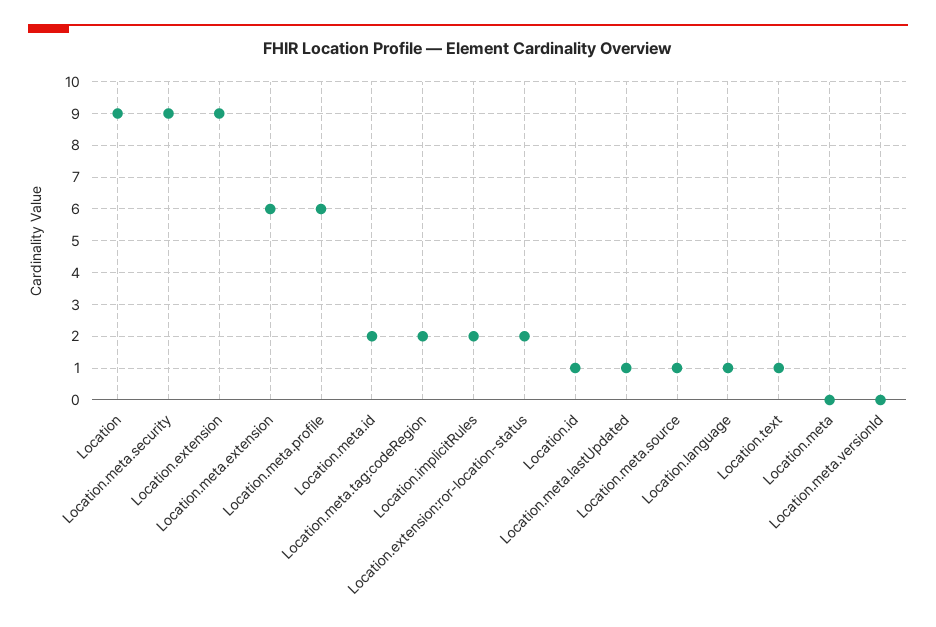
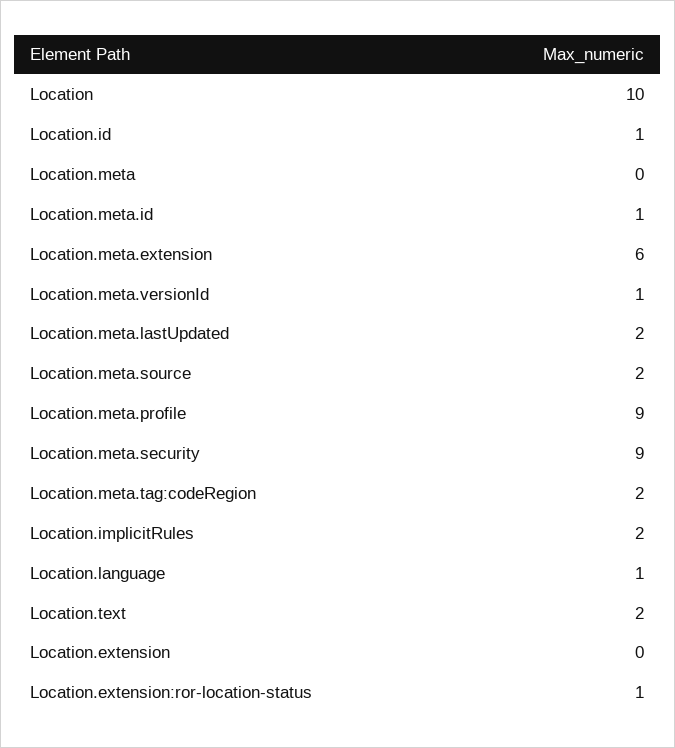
Location: 9 -> 10
Location.extension: 9 -> 0
Location.meta.profile: 6 -> 9
Location.meta.id: 2 -> 1
Location.extension:ror-location-status: 2 -> 1
Location.meta.lastUpdated: 1 -> 2
Location.meta.source: 1 -> 2
Location.text: 1 -> 2
Location.meta.versionId: 0 -> 1

